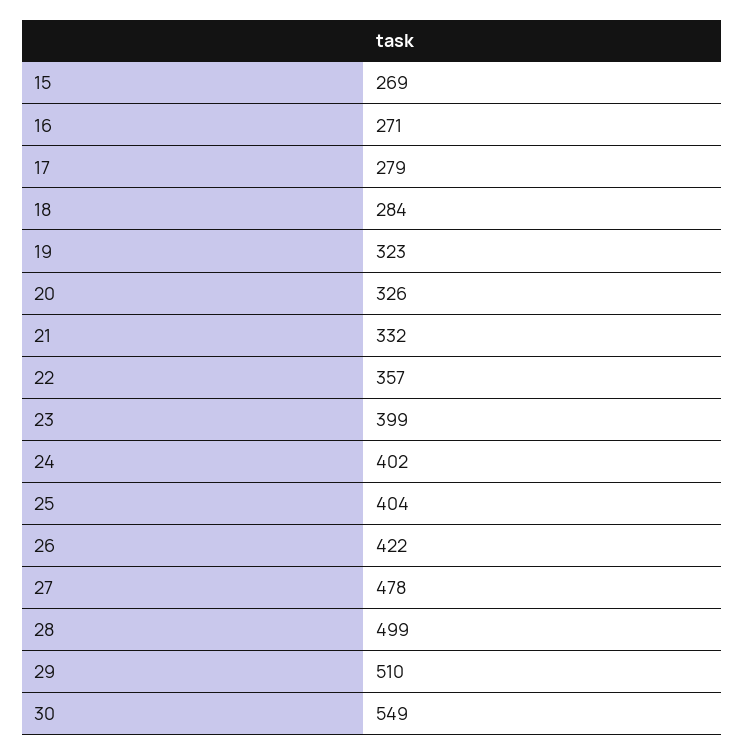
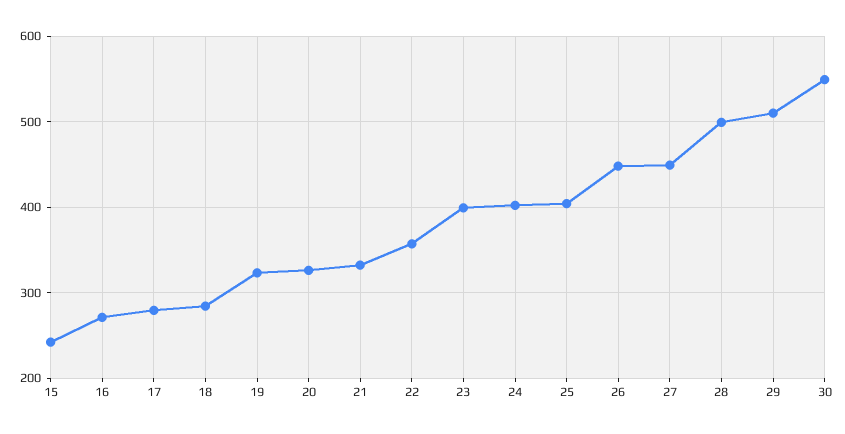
15: 269 -> 240
26: 422 -> 450
27: 478 -> 450

